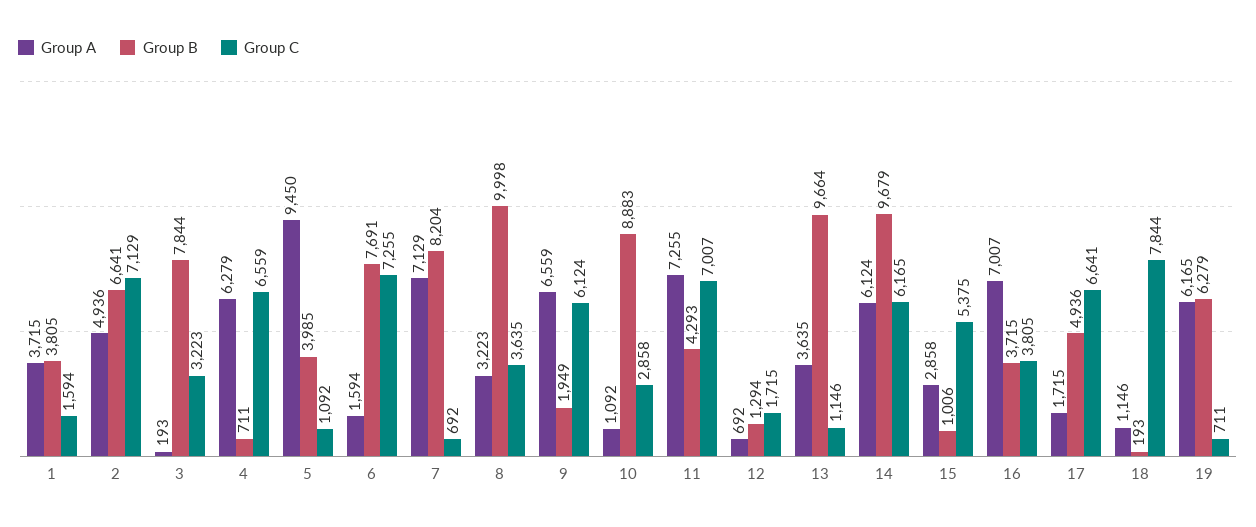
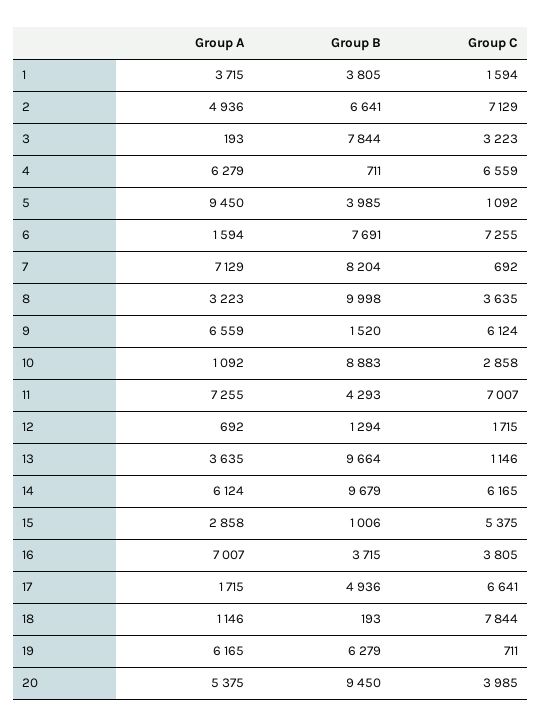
Group B, 9: 1949 -> 1520
Group A, 20: none -> 5375
Group B, 20: none -> 9450
Group C, 20: none -> 3985

